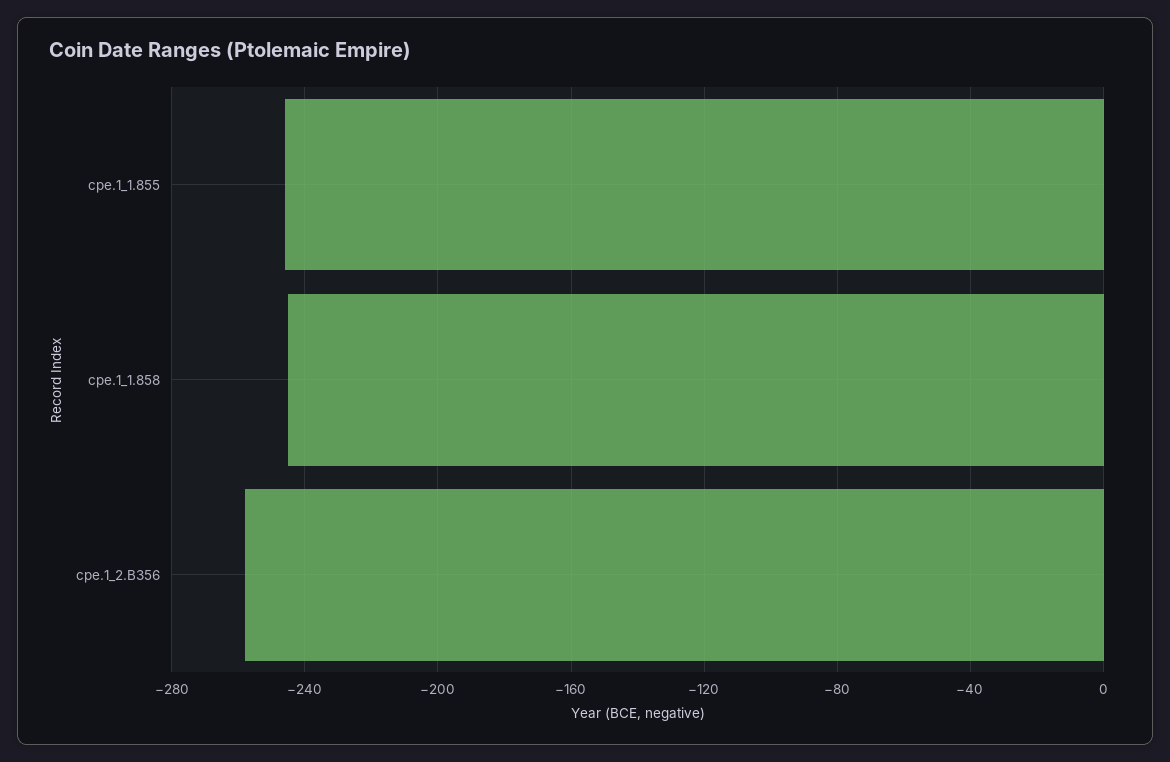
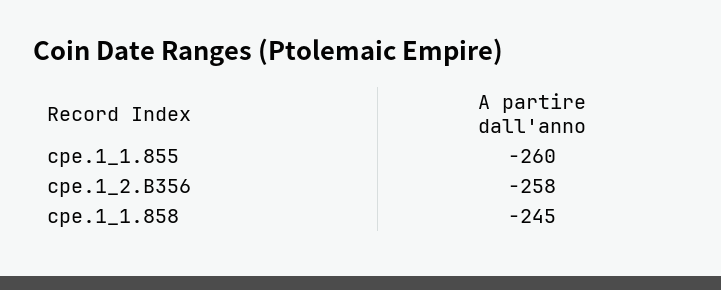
cpe.1_1.855: -245 -> -260

